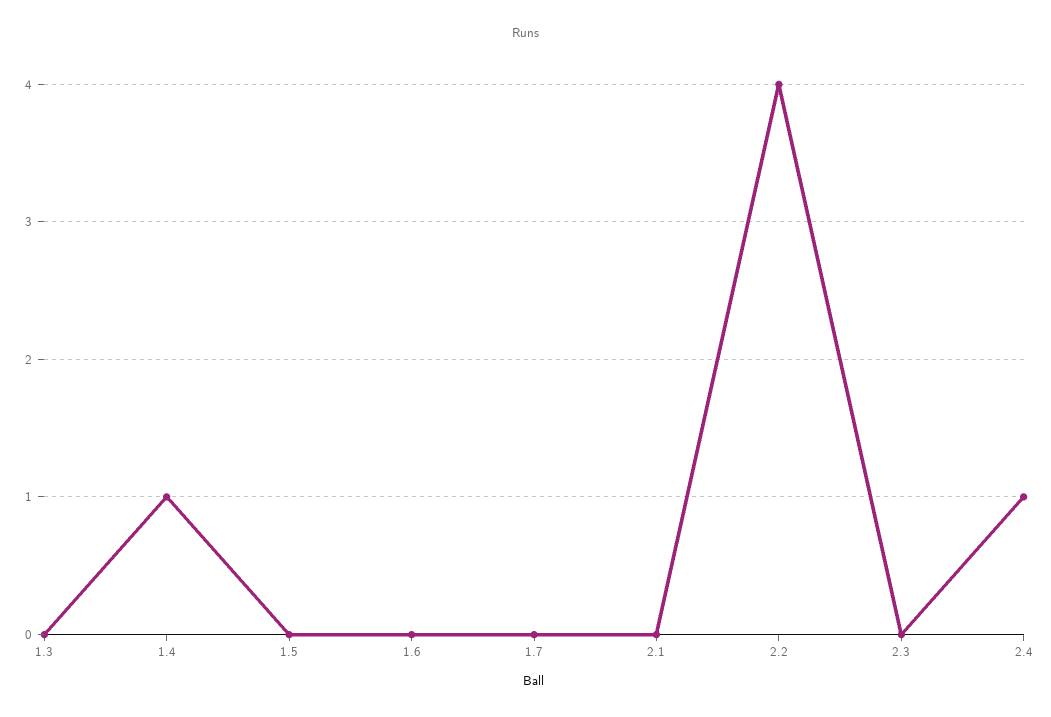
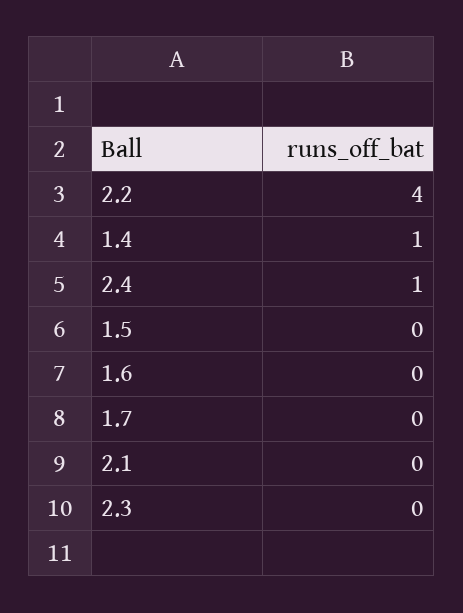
1.3: 0 -> none

